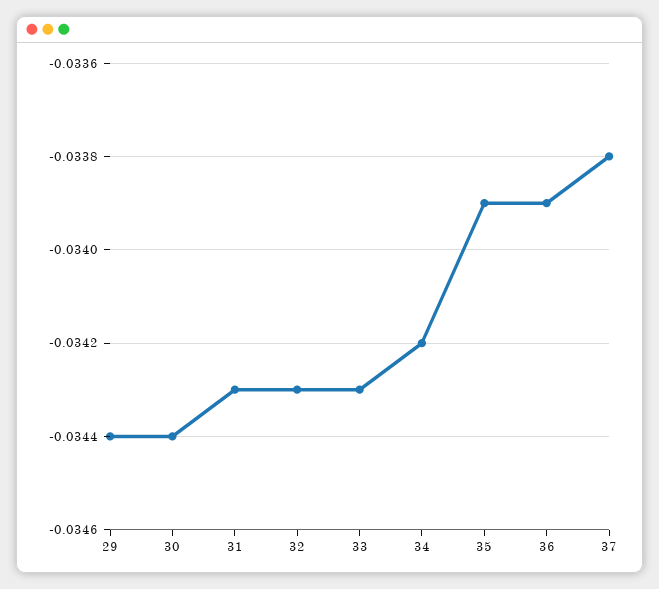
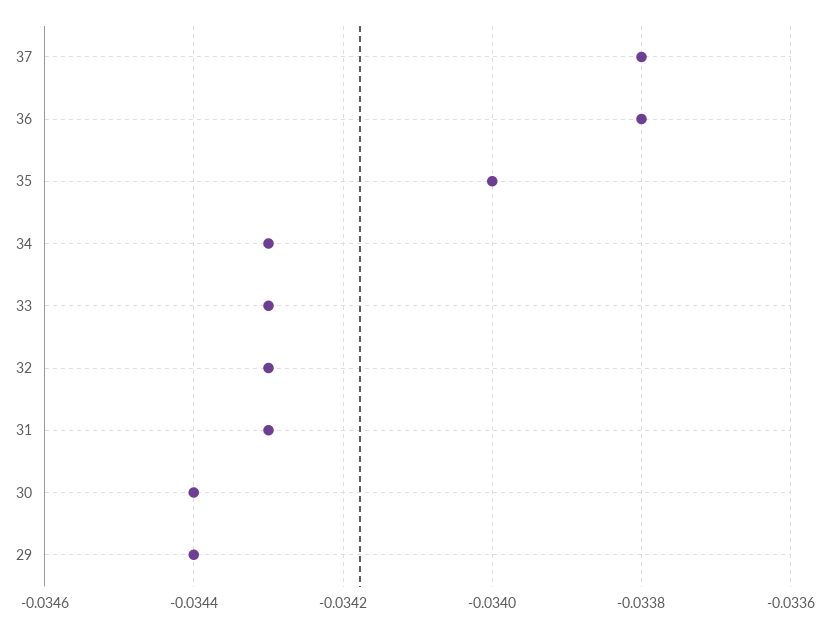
34: -0.0342 -> -0.0343
35: -0.0339 -> -0.034
36: -0.0339 -> -0.0338

